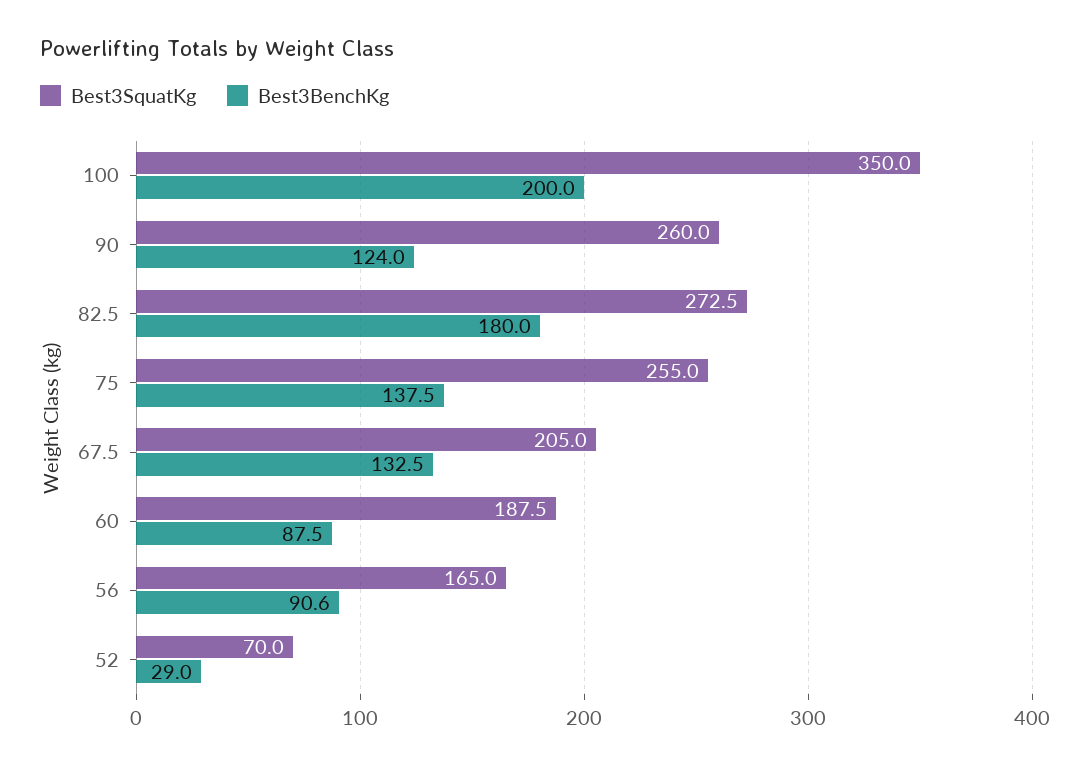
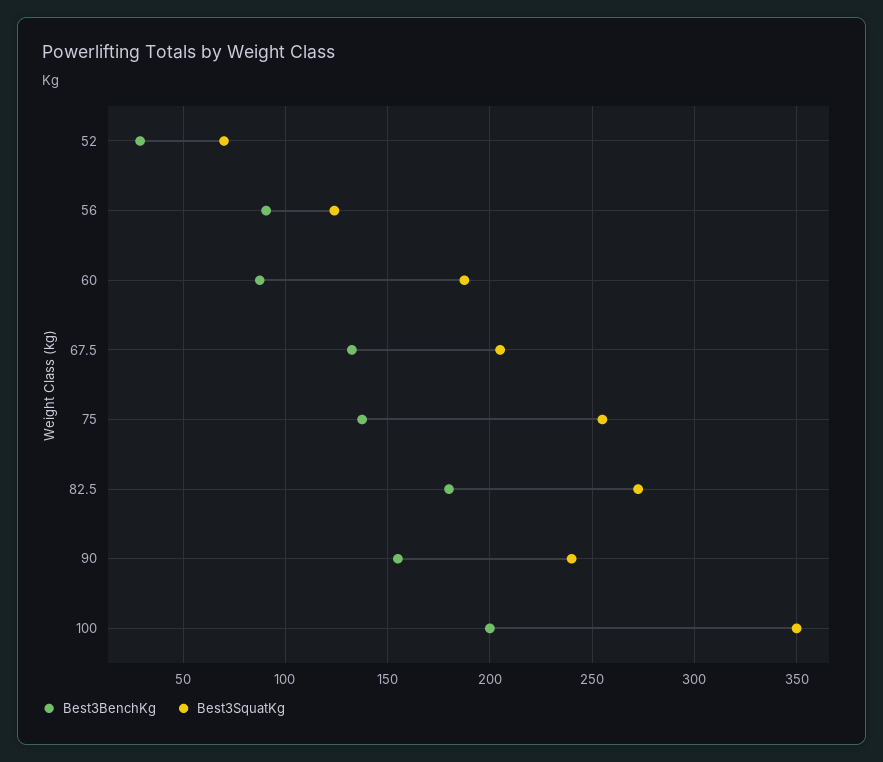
Best3SquatKg, 90: 260 -> 240
Best3BenchKg, 90: 124 -> 155
Best3SquatKg, 56: 165 -> 125

